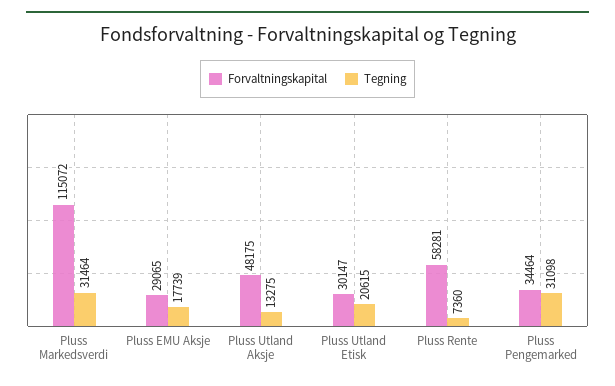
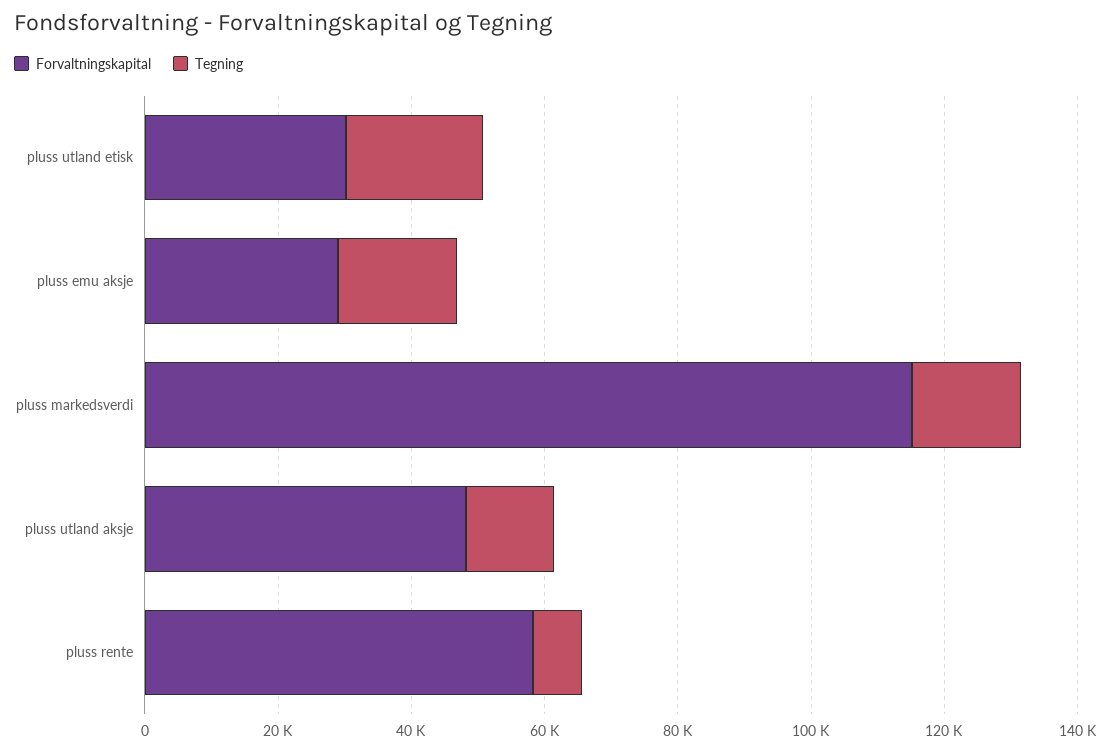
Tegning, Pluss Markedsverdi: 31464 -> 15000
Forvaltningskapital, Pluss Pengemarked: 34464 -> none
Tegning, Pluss Pengemarked: 31098 -> none

